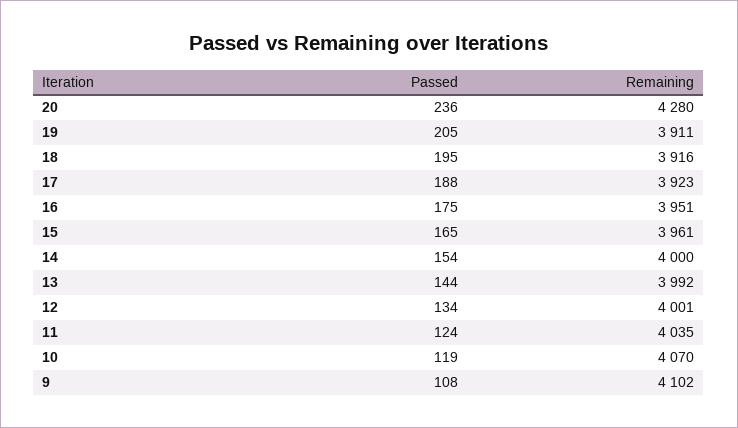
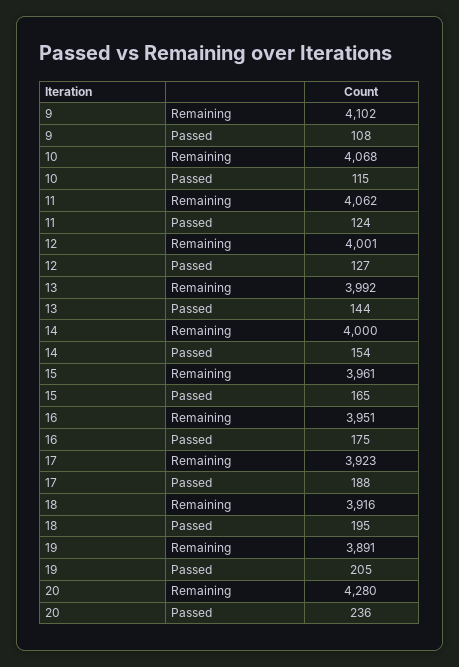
Remaining, 19: 3911 -> 3891
Passed, 12: 134 -> 127
Remaining, 11: 4035 -> 4062
Passed, 10: 119 -> 115
Remaining, 10: 4070 -> 4068

